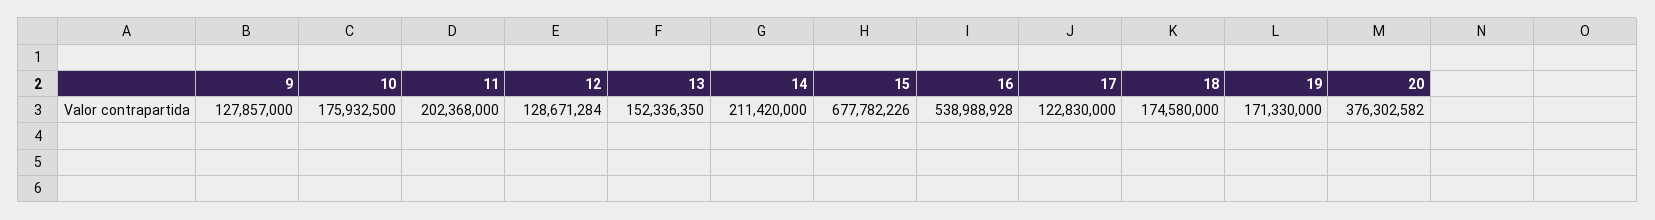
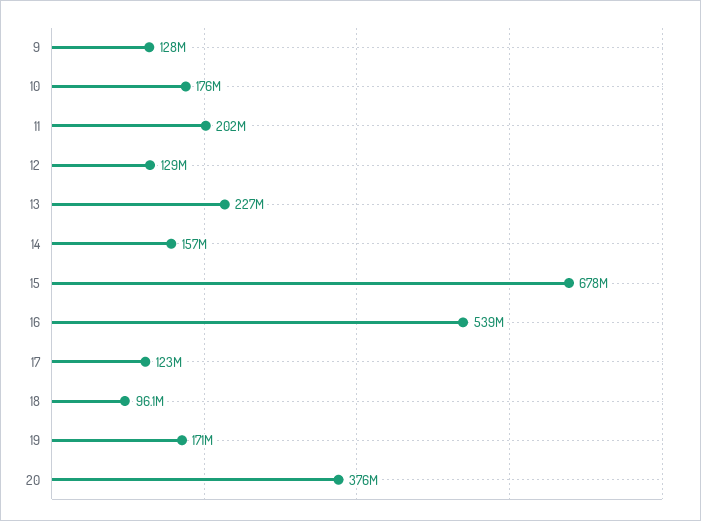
13: 152336350 -> 227000000
14: 211420000 -> 157000000
18: 174580000 -> 96100000

